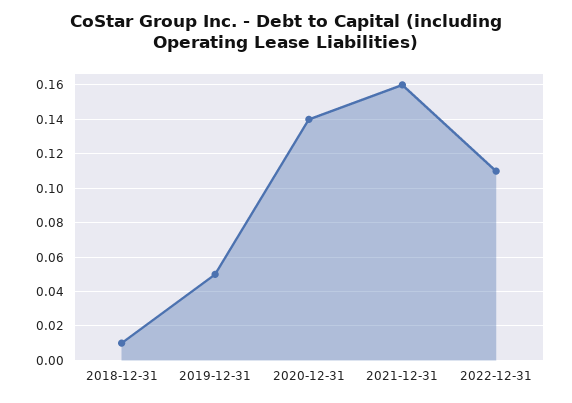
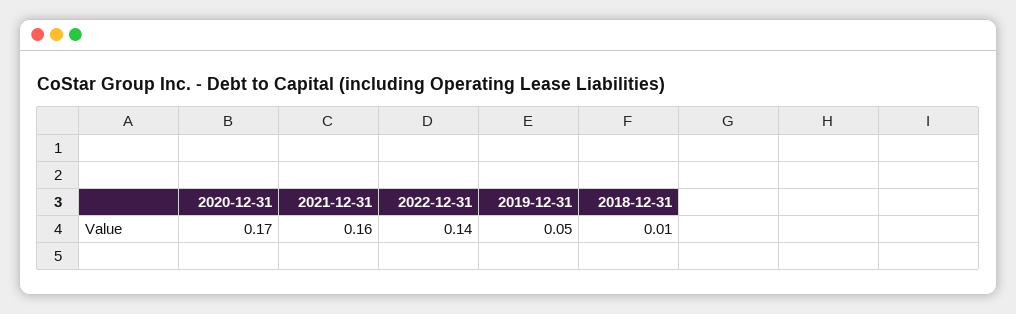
2020-12-31: 0.14 -> 0.17
2022-12-31: 0.11 -> 0.14

